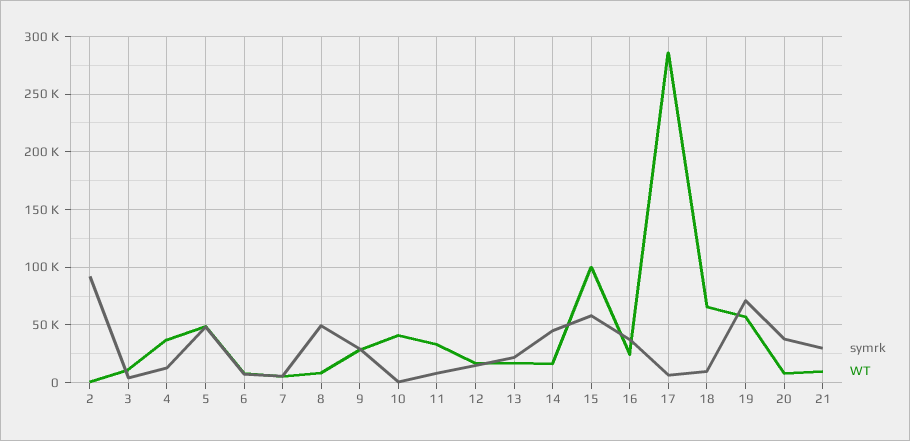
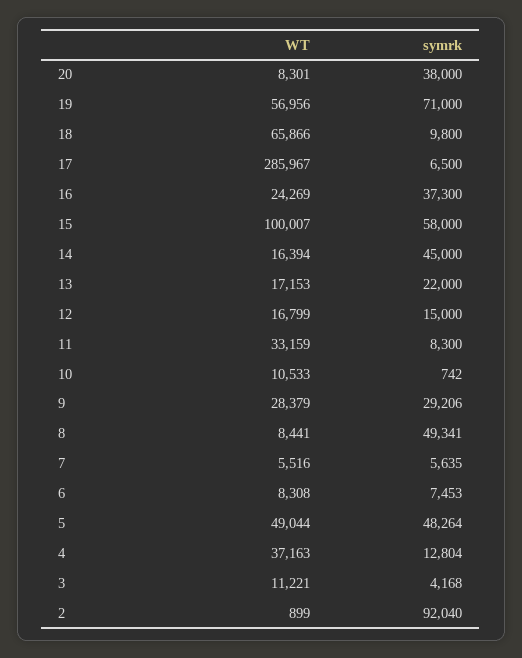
WT, 10: 40000 -> 10533
symrk, 21: 30000 -> none
WT, 21: 10000 -> none

